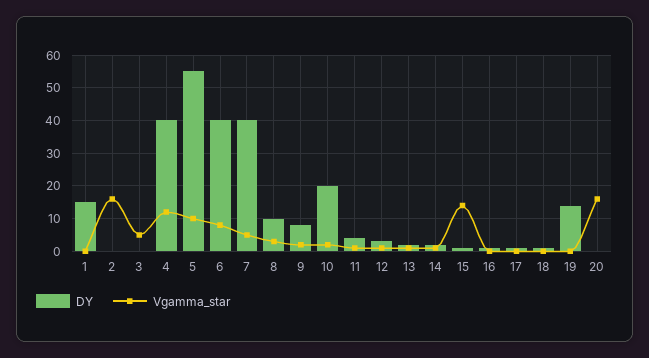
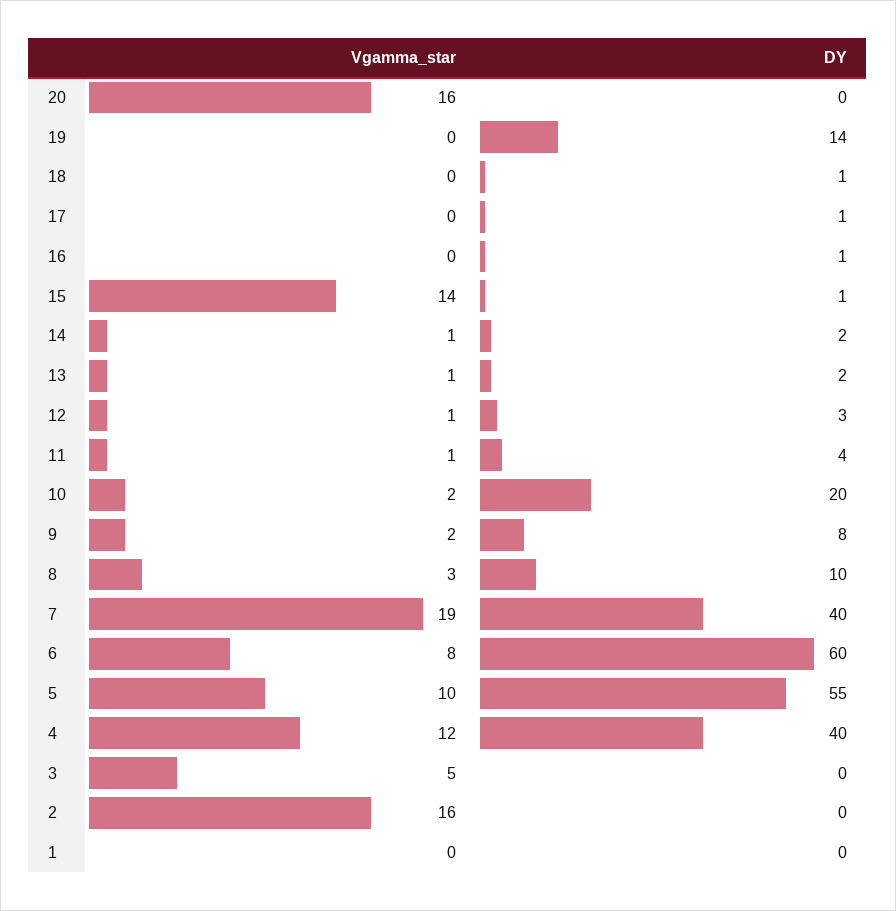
DY, 1: 15 -> 0
DY, 6: 40 -> 60
Vgamma_star, 7: 5 -> 19

